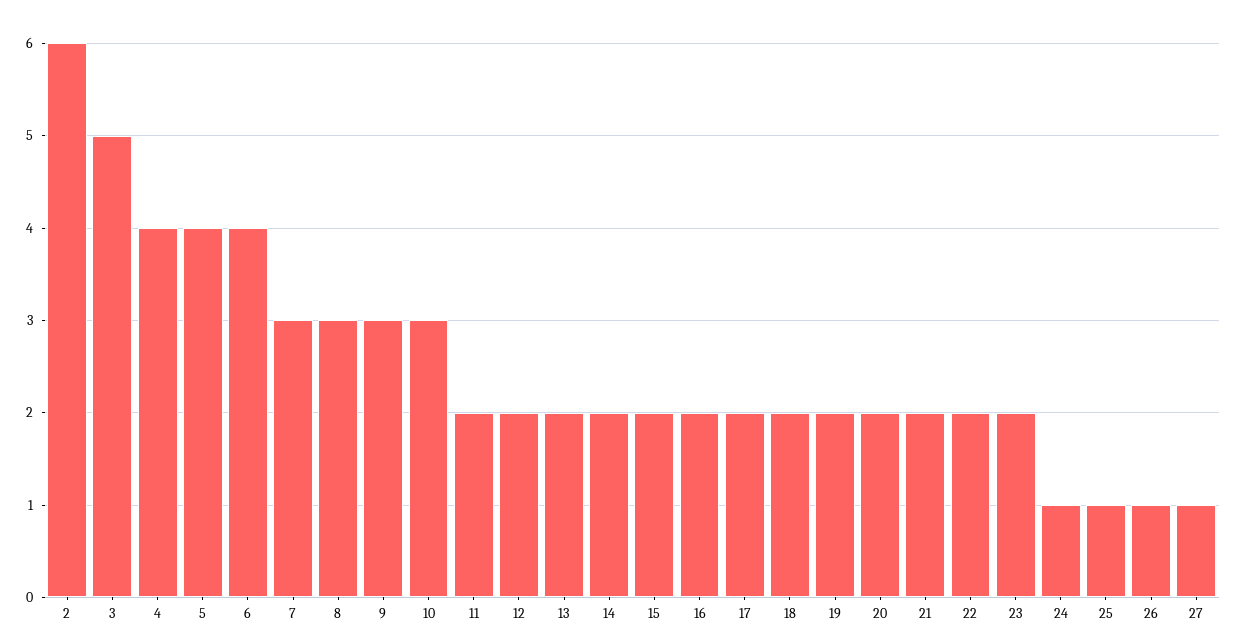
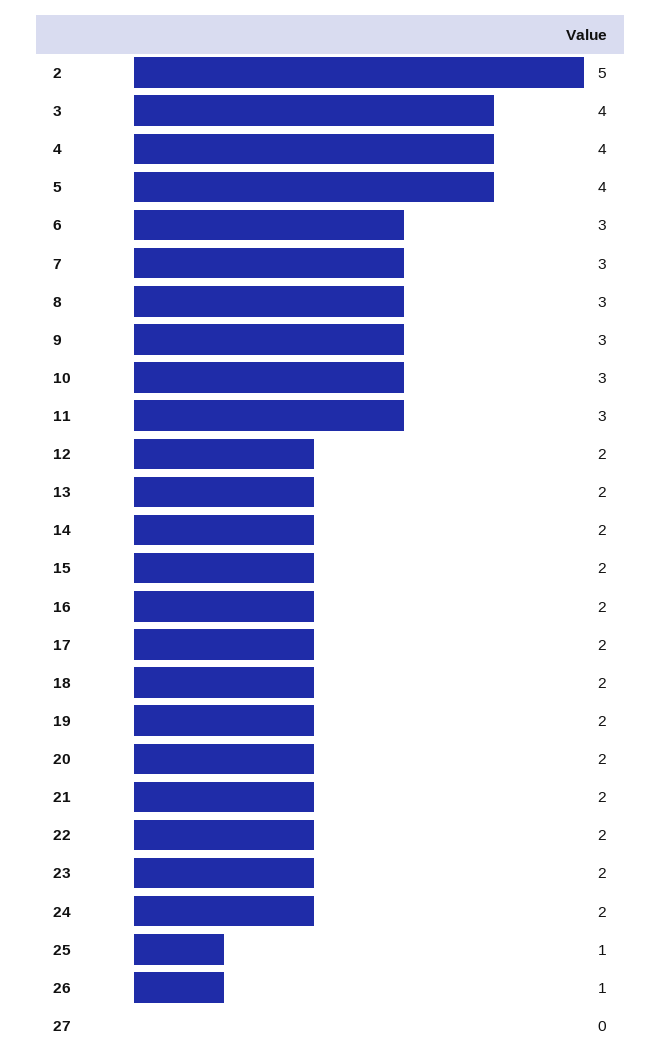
2: 6 -> 5
3: 5 -> 4
6: 4 -> 3
11: 2 -> 3
24: 1 -> 2
27: 1 -> 0

